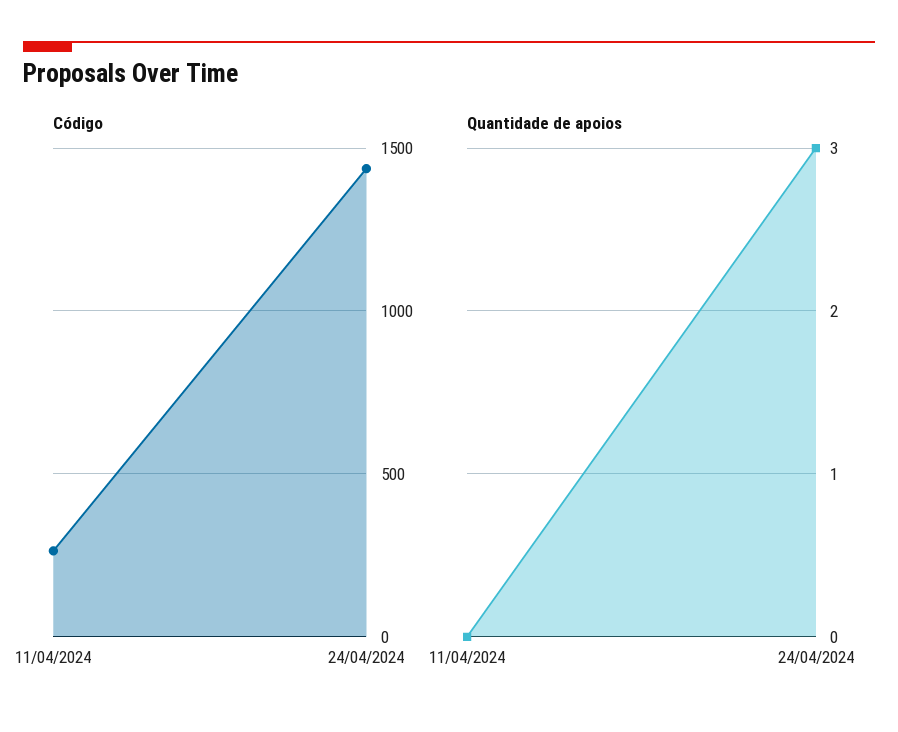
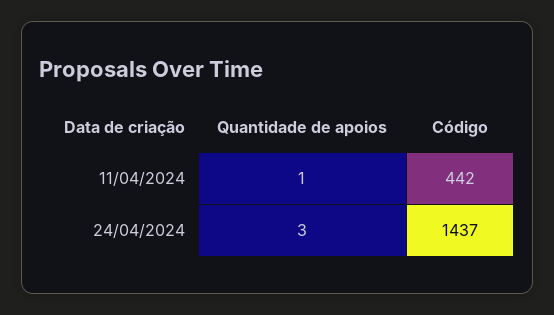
Código, 11/04/2024: 250 -> 442
Quantidade de apoios, 11/04/2024: 0 -> 1

